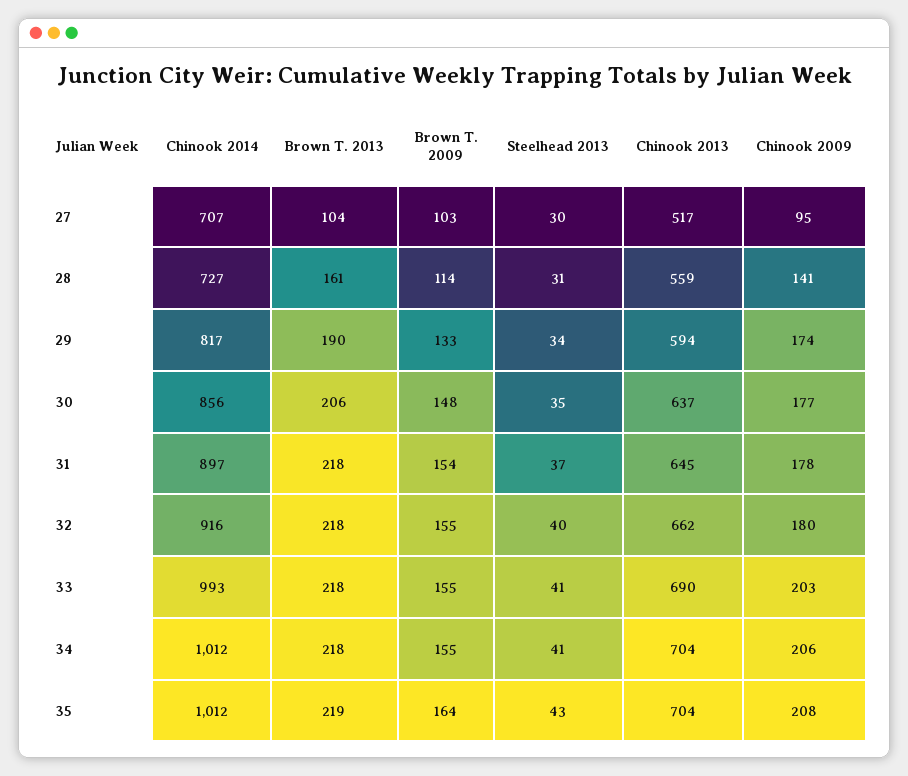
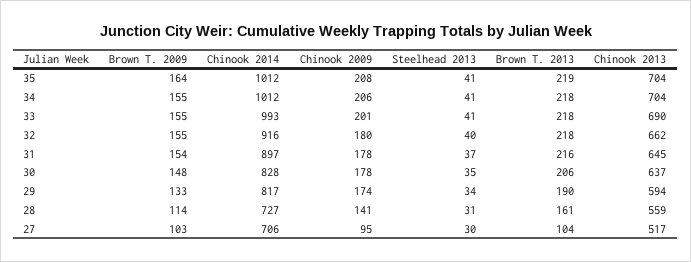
Chinook 2014, 27: 707 -> 706
Chinook 2014, 30: 856 -> 828
Chinook 2009, 30: 177 -> 178
Brown T. 2013, 31: 218 -> 216
Chinook 2009, 33: 203 -> 201
Steelhead 2013, 35: 43 -> 41

